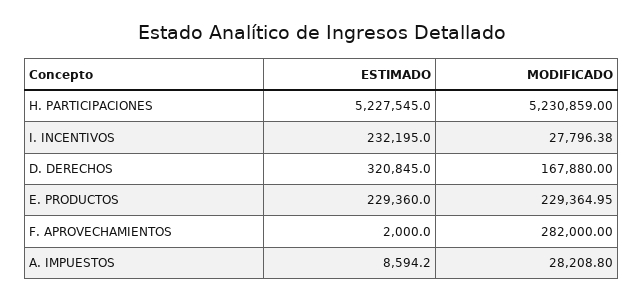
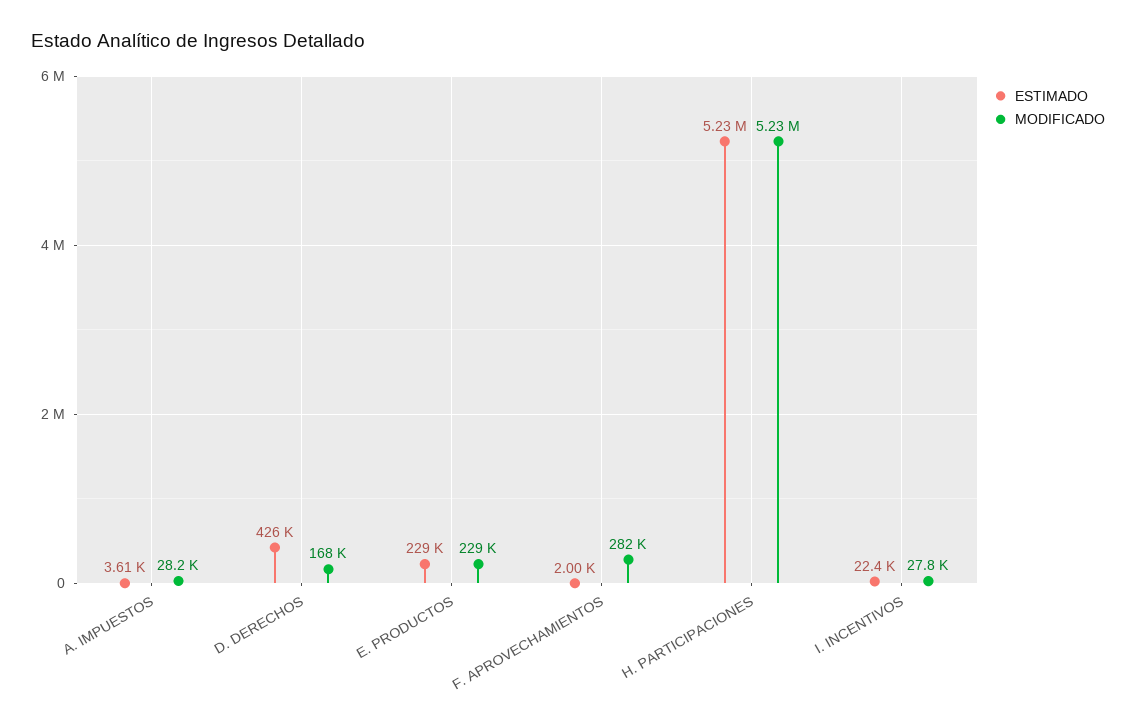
ESTIMADO, I. INCENTIVOS: 232195 -> 22400
ESTIMADO, D. DERECHOS: 320845 -> 426000
ESTIMADO, A. IMPUESTOS: 8594.2 -> 3610

